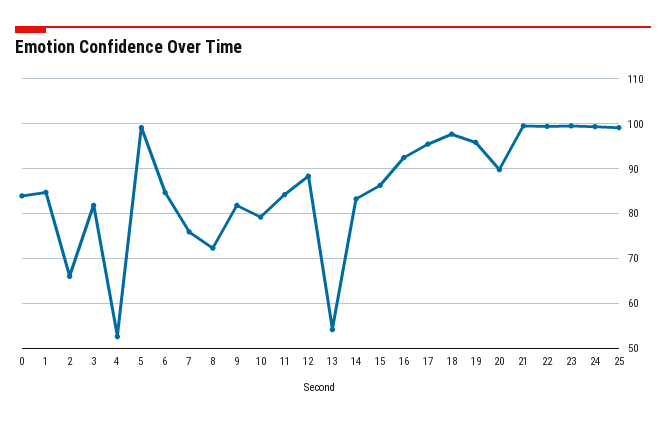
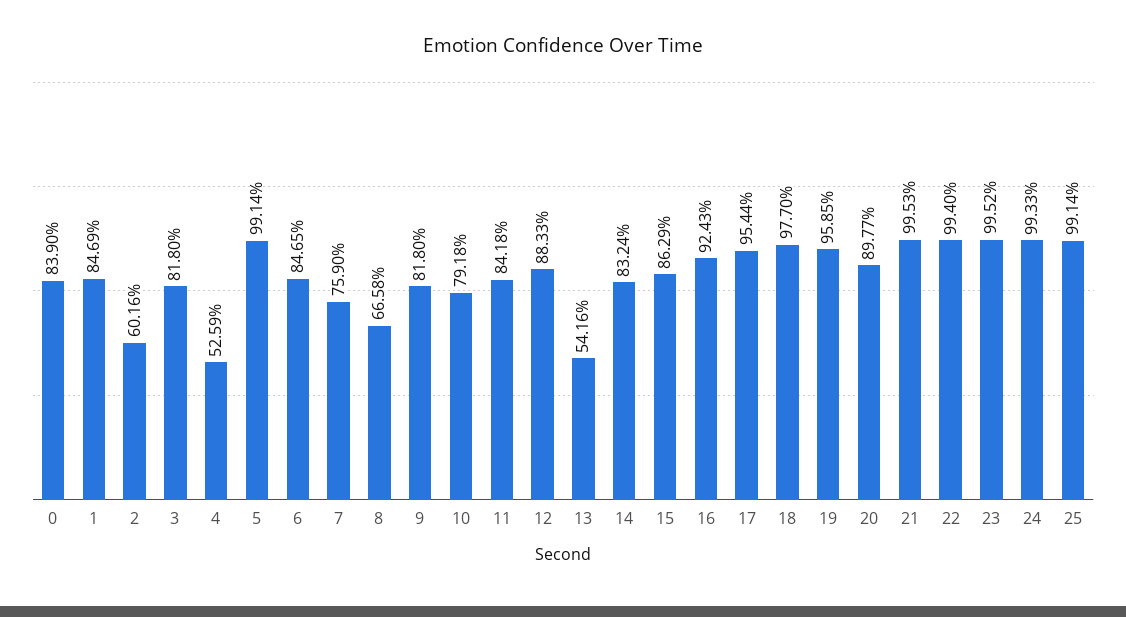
2: 66 -> 60.16
8: 72 -> 66.58

